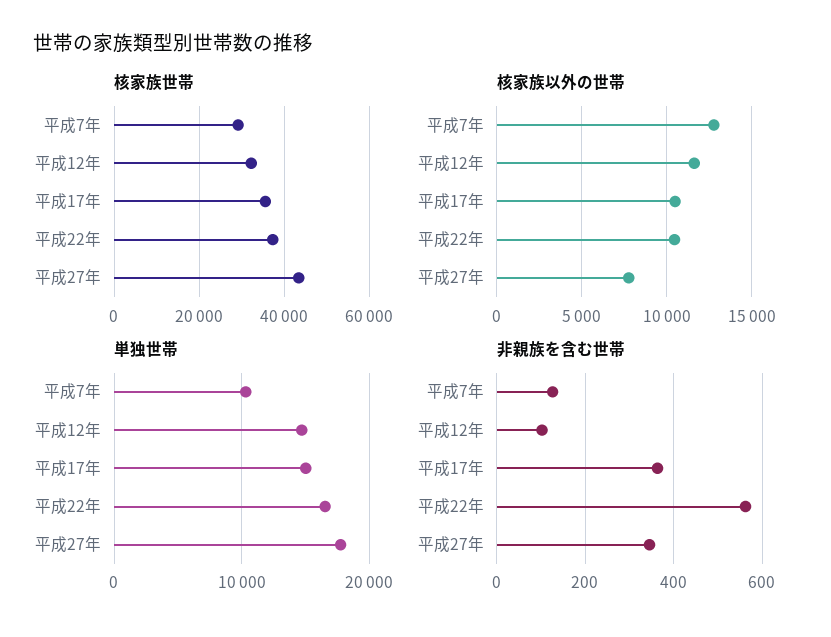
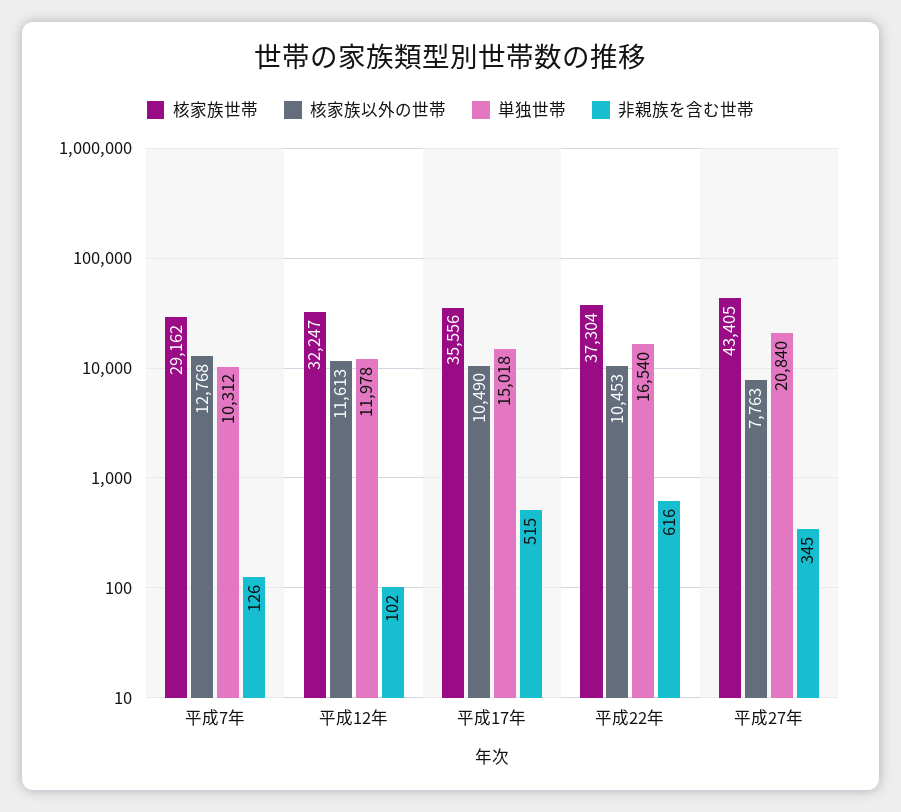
単独世帯, 平成12年: 15000 -> 11978
単独世帯, 平成27年: 18000 -> 20840
非親族を含む世帯, 平成17年: 360 -> 515
非親族を含む世帯, 平成22年: 560 -> 616

